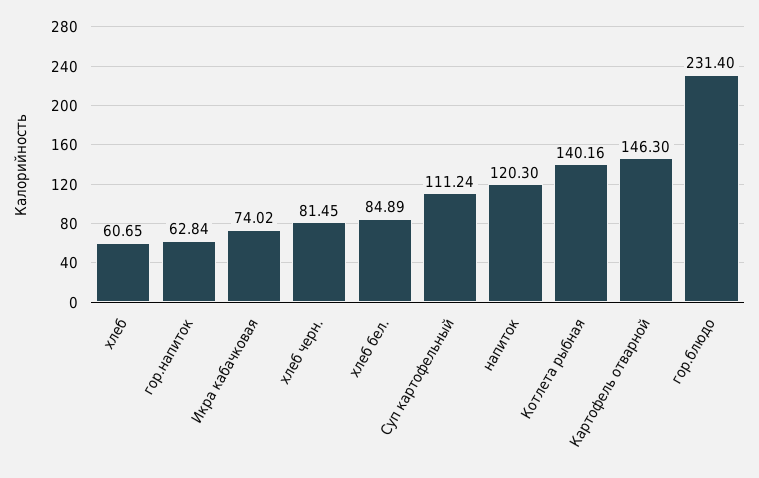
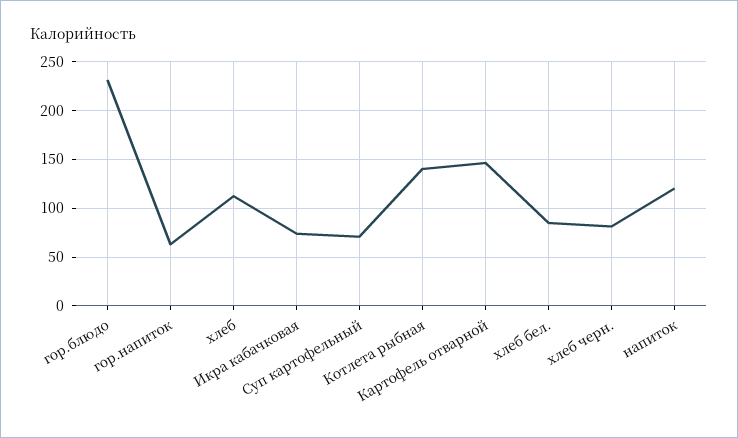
хлеб: 60.65 -> 110
Суп картофельный: 111.24 -> 70

